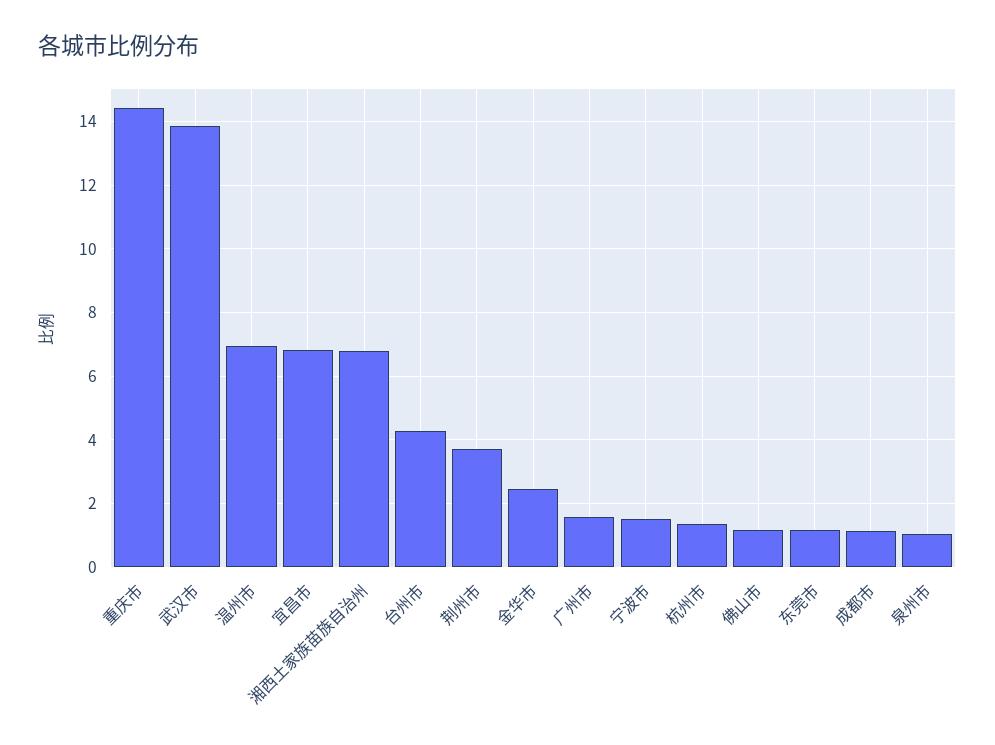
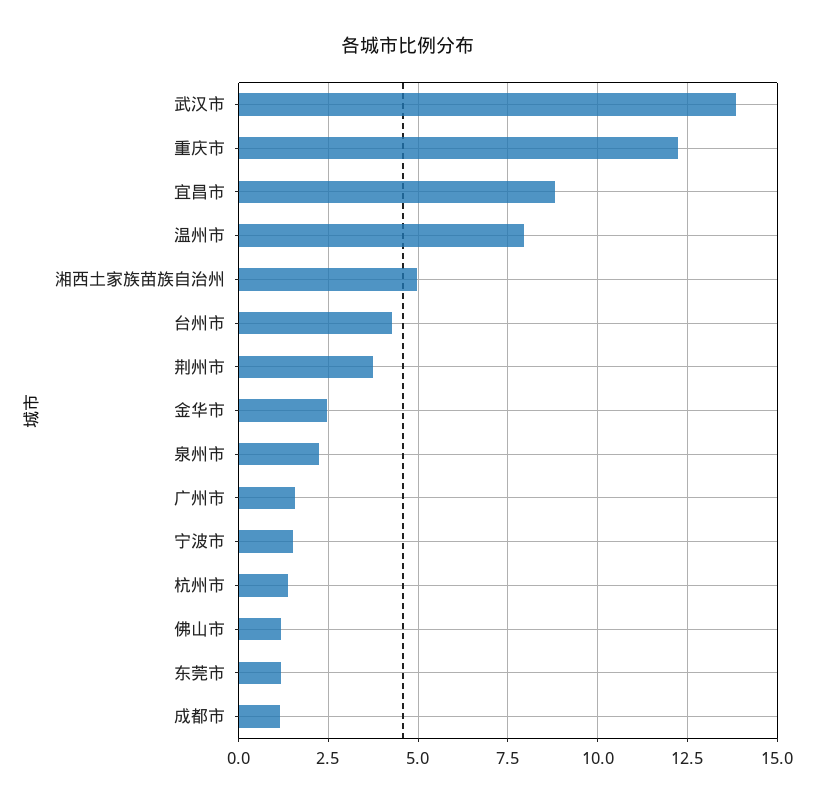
重庆市: 14.4 -> 12.25
温州市: 7 -> 8
宜昌市: 6.8 -> 8.75
湘西土家族苗族自治州: 6.8 -> 5
泉州市: 1 -> 2.25

